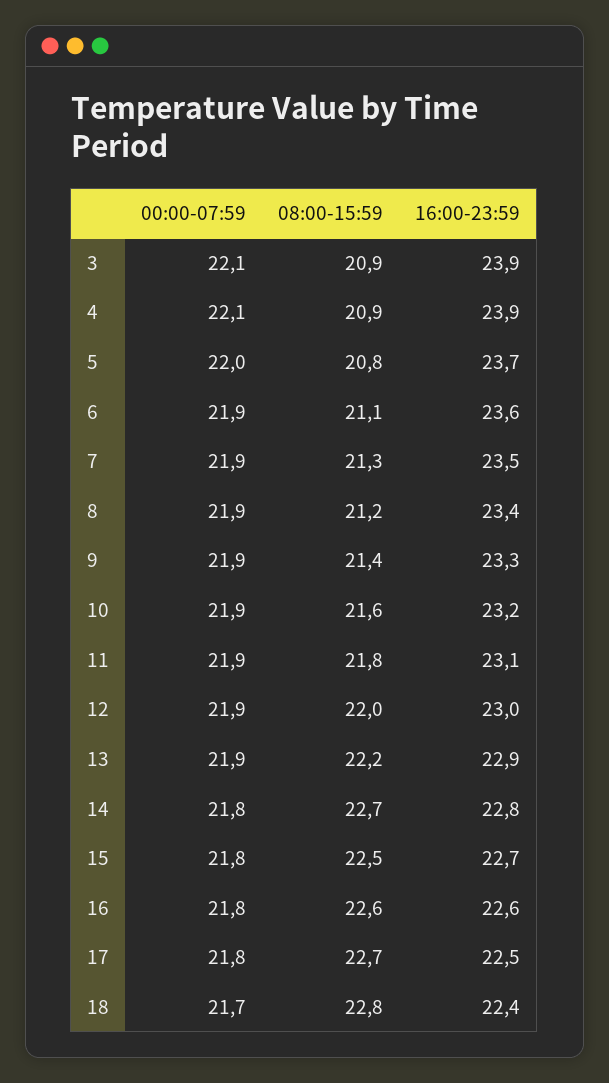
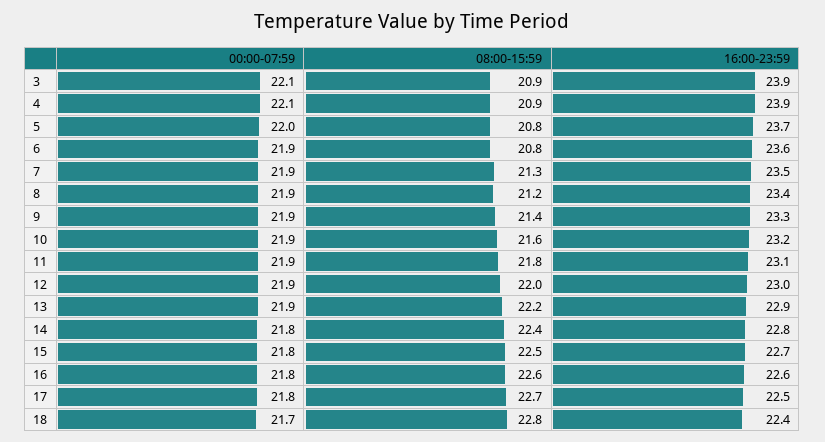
08:00-15:59, 6: 21.1 -> 20.8
08:00-15:59, 14: 22.7 -> 22.4

